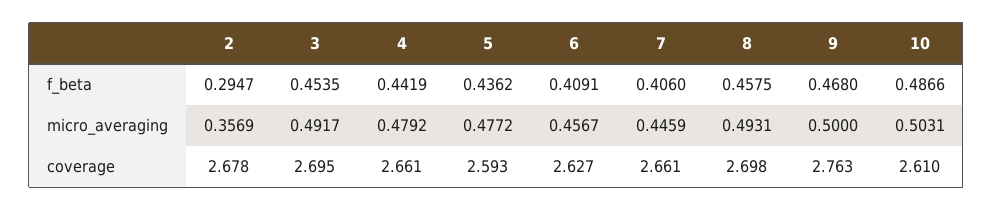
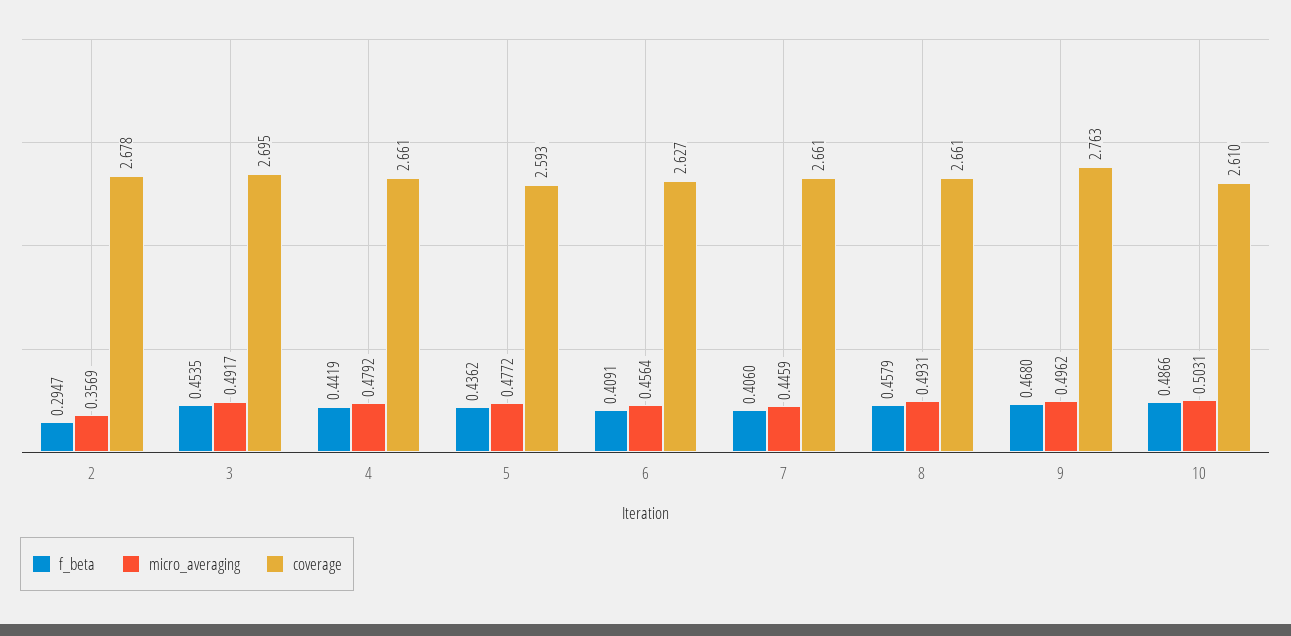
f_beta, 8: 0.4575 -> 0.4579
micro_averaging, 6: 0.4567 -> 0.4564
micro_averaging, 9: 0.5 -> 0.4962
coverage, 8: 2.698 -> 2.661

